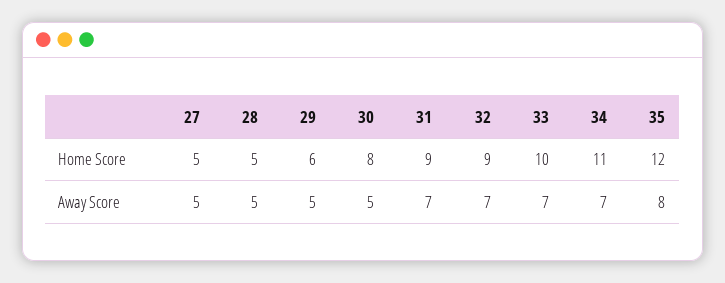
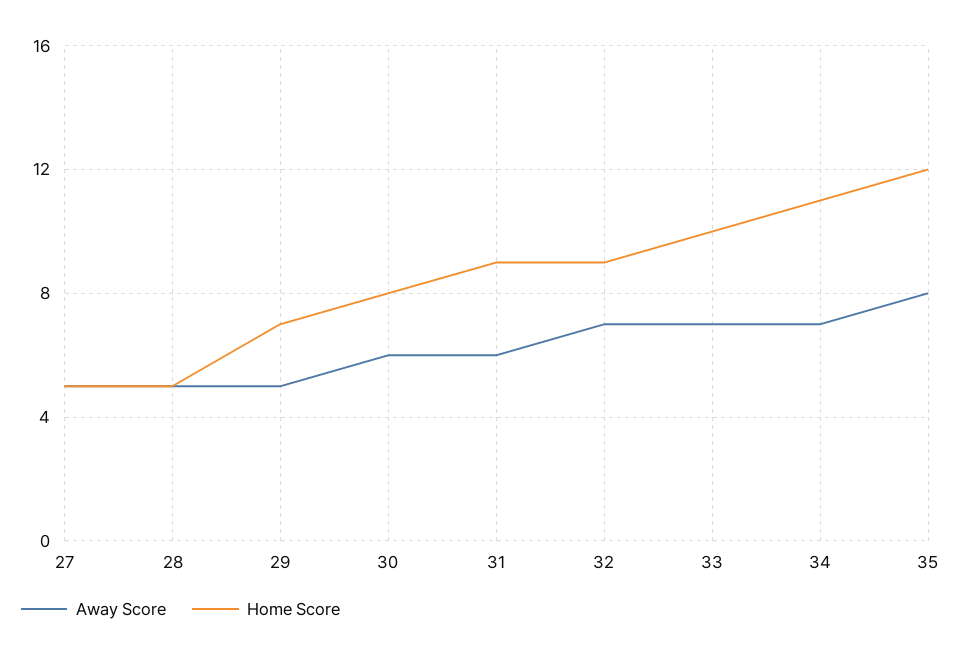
Home Score, 29: 6 -> 7
Away Score, 30: 5 -> 6
Away Score, 31: 7 -> 6

